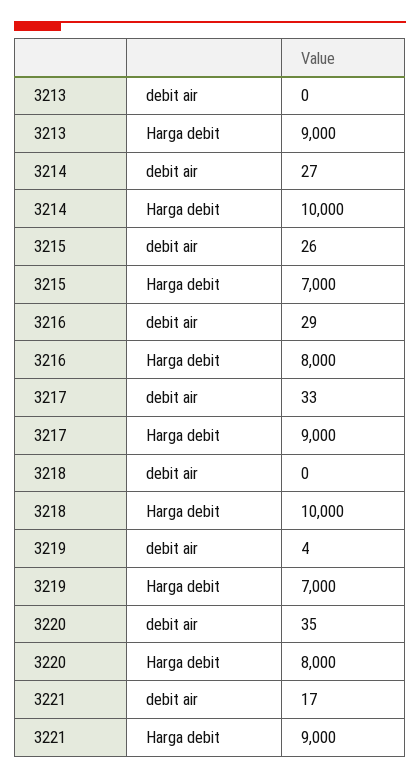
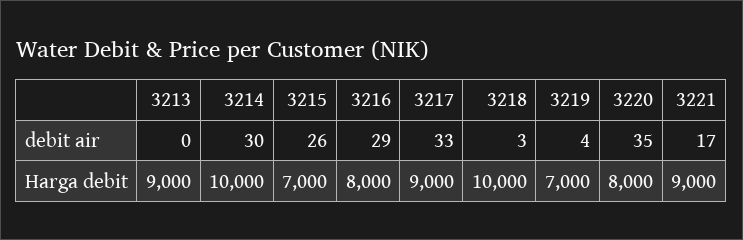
3214, debit air: 27 -> 30
3218, debit air: 0 -> 3

